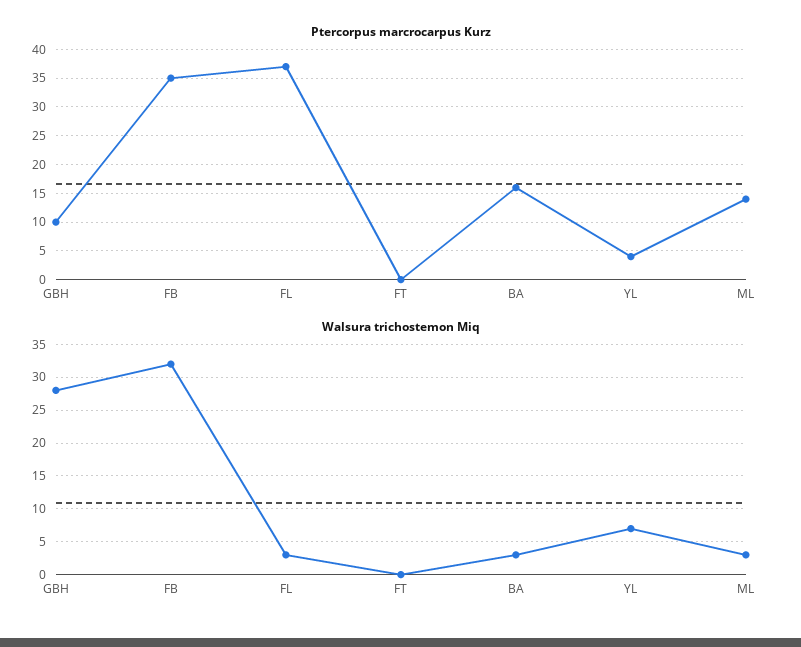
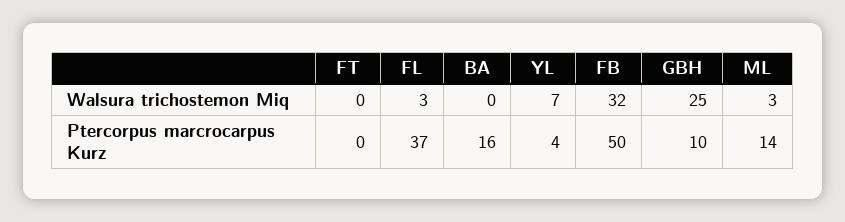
Ptercorpus marcrocarpus Kurz, FB: 35 -> 50
Walsura trichostemon Miq, GBH: 28 -> 25
Walsura trichostemon Miq, BA: 3 -> 0

